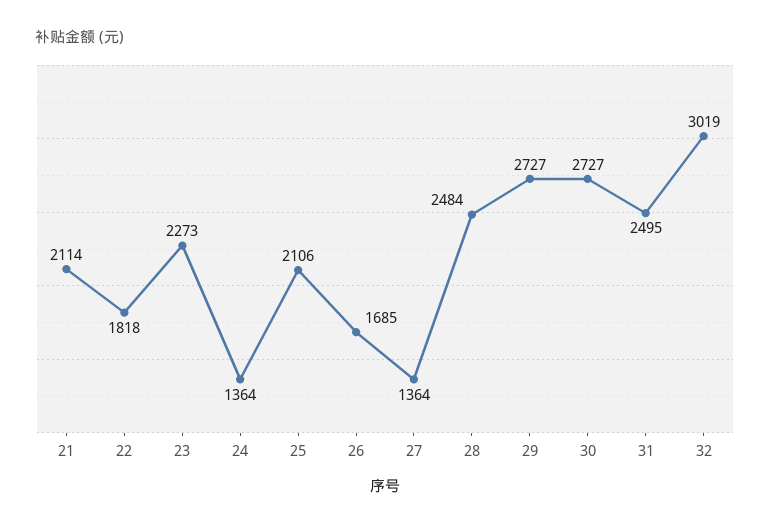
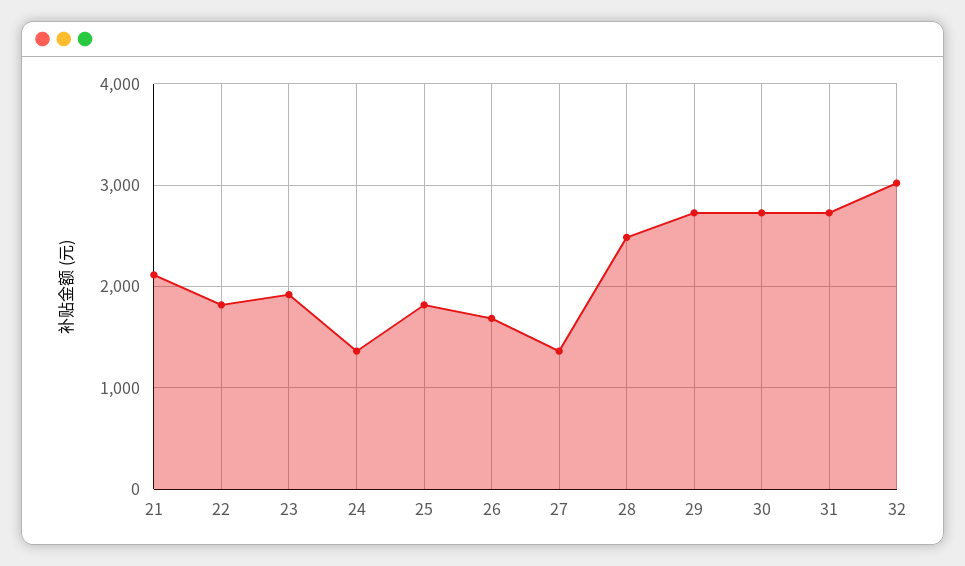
23: 2273 -> 1900
25: 2106 -> 1800
31: 2495 -> 2700

